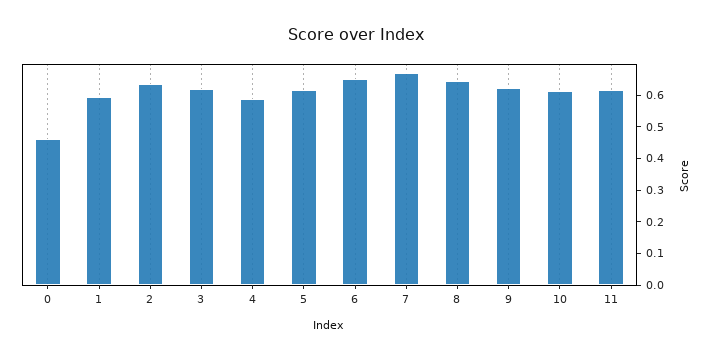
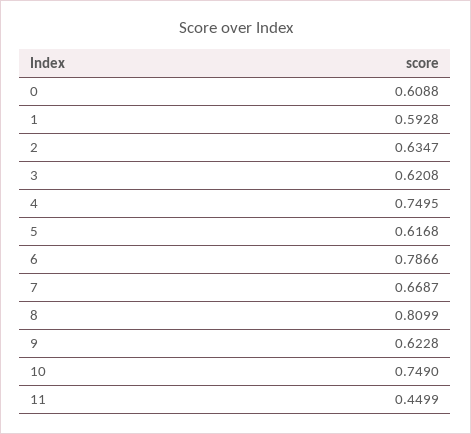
0: 0.45 -> 0.6088
4: 0.6 -> 0.7495
6: 0.65 -> 0.7866
8: 0.65 -> 0.8099
10: 0.6 -> 0.749
11: 0.6 -> 0.4499

